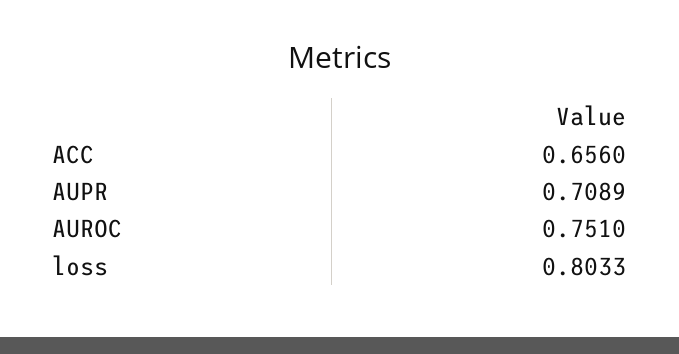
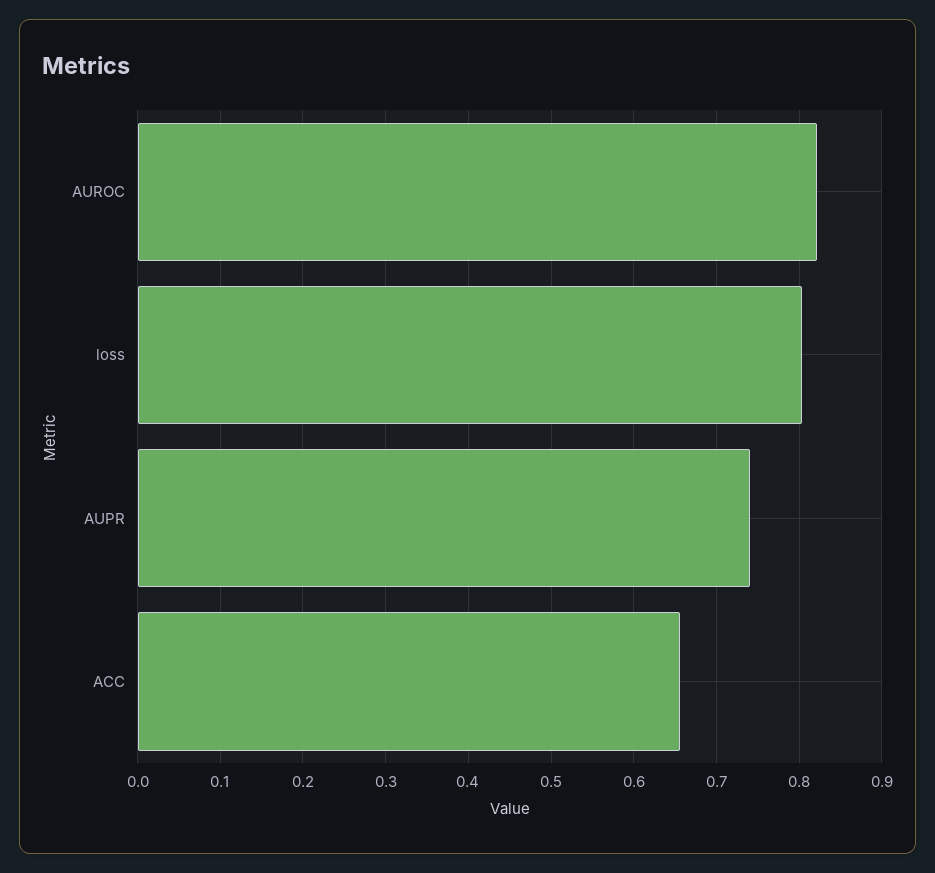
AUPR: 0.7089 -> 0.74
AUROC: 0.751 -> 0.82

